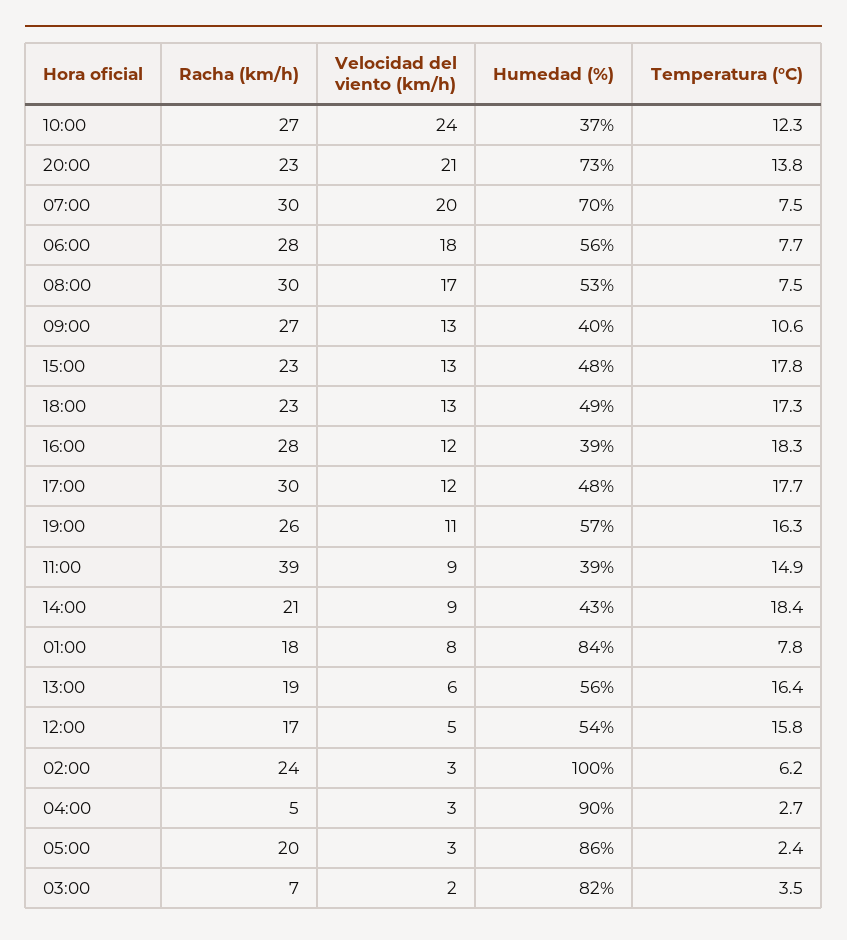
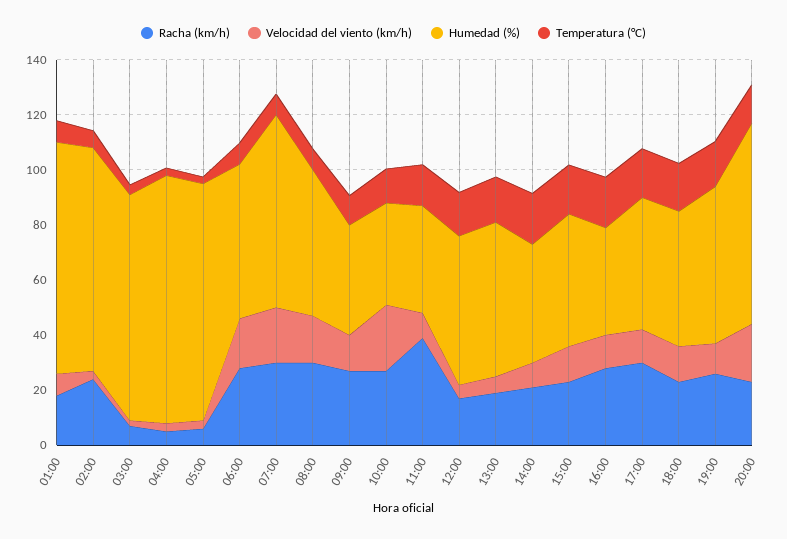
Humedad (%), 02:00: 100 -> 80
Racha (km/h), 05:00: 20 -> 5

